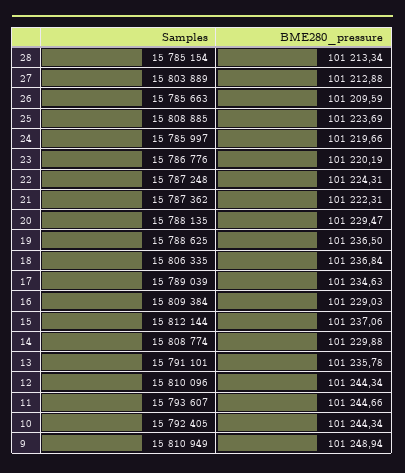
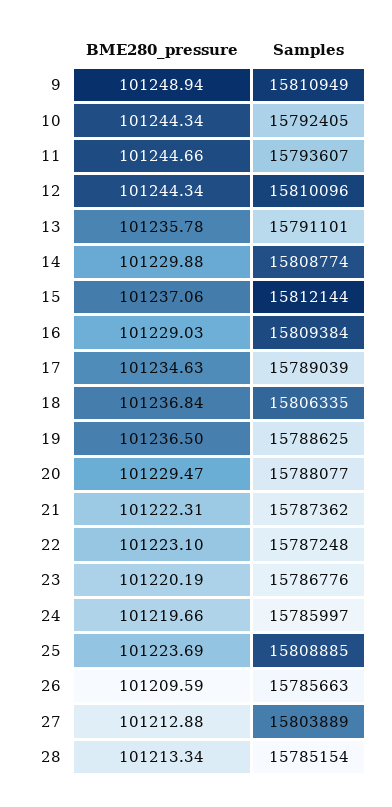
BME280_pressure, 22: 101224.31 -> 101223.1
Samples, 20: 15788135 -> 15788077

